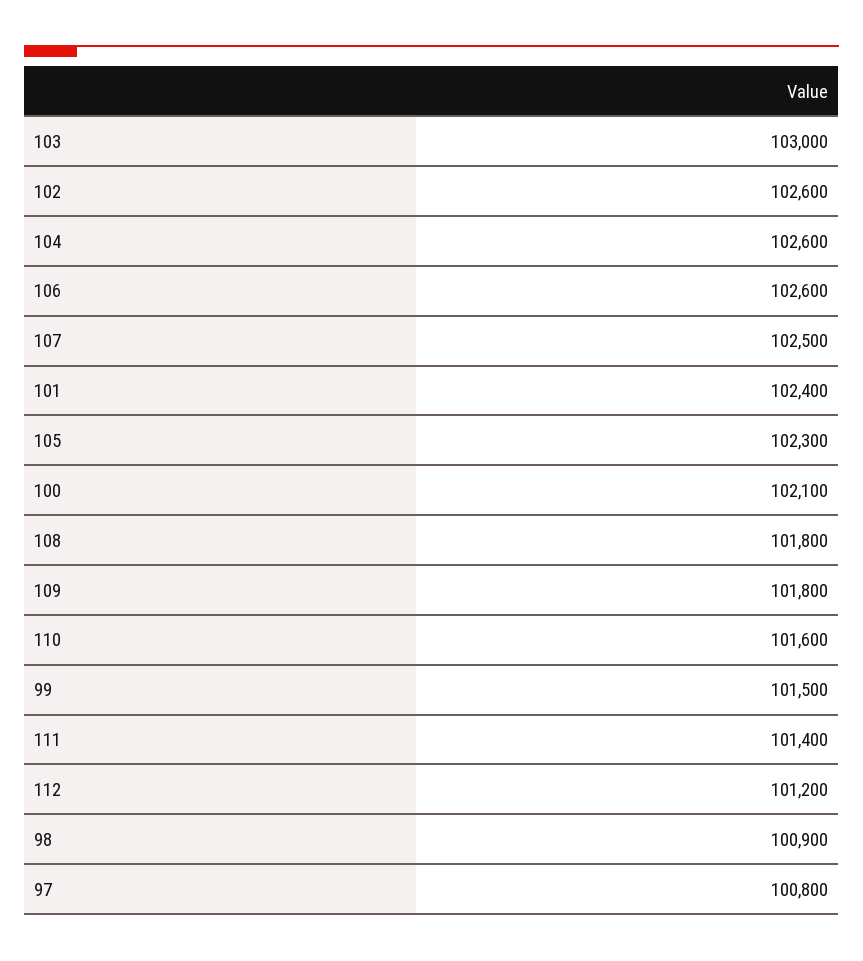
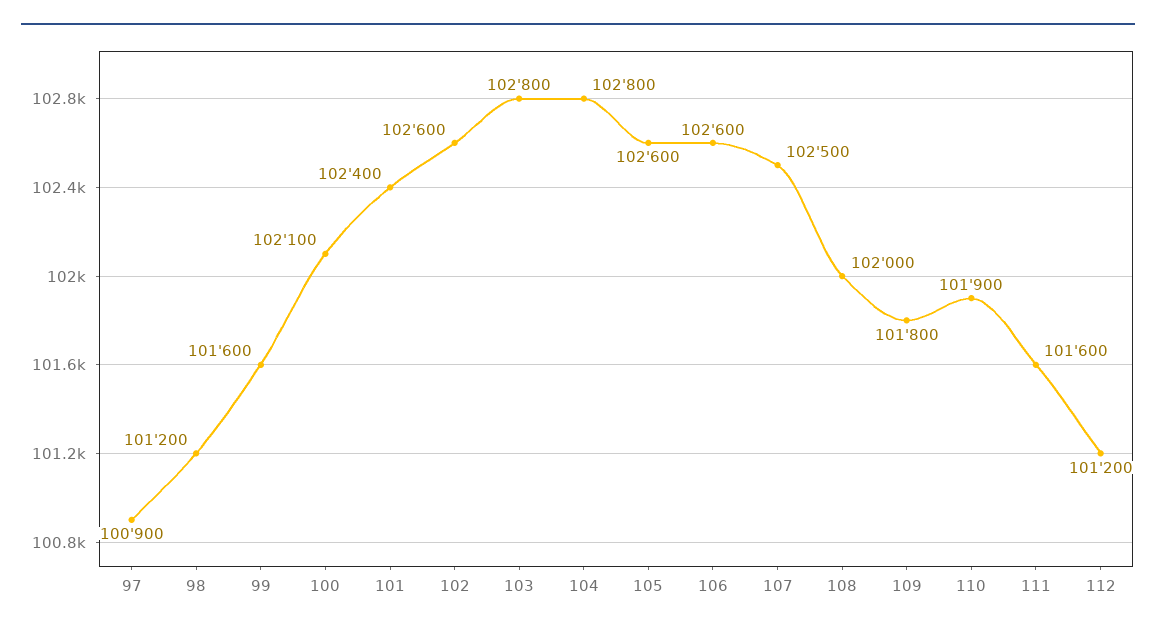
103: 103000 -> 102800
104: 102600 -> 102800
105: 102300 -> 102600
108: 101800 -> 102000
110: 101600 -> 101900
99: 101500 -> 101600
111: 101400 -> 101600
98: 100900 -> 101200
97: 100800 -> 100900

